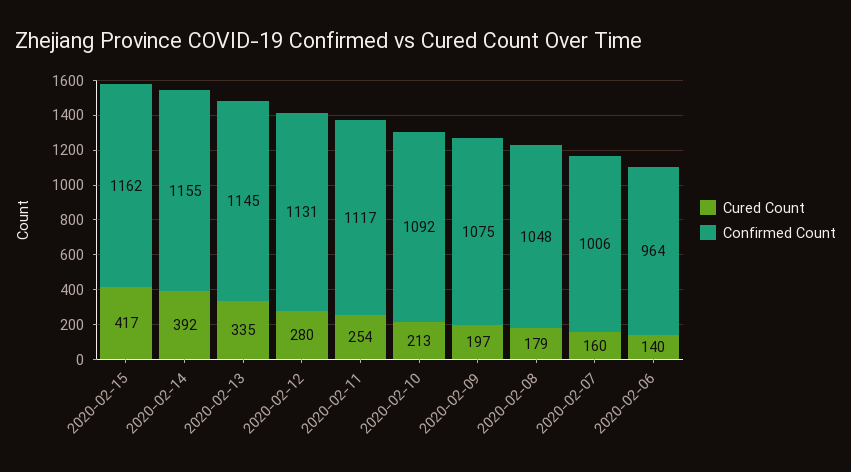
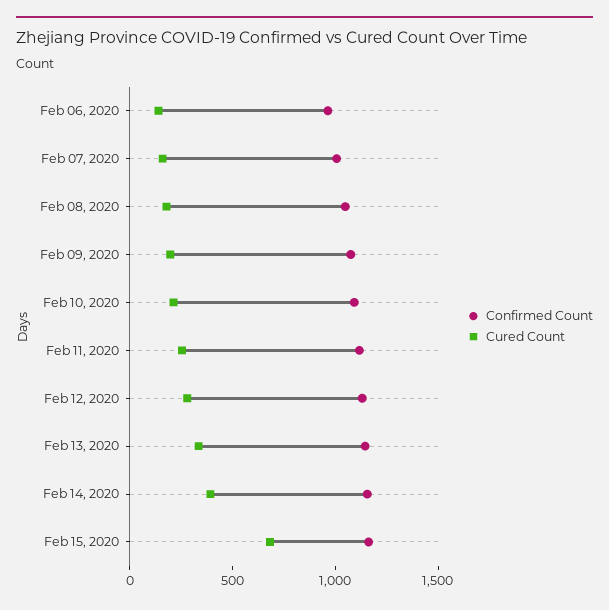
Cured Count, 2020-02-15: 417 -> 700

